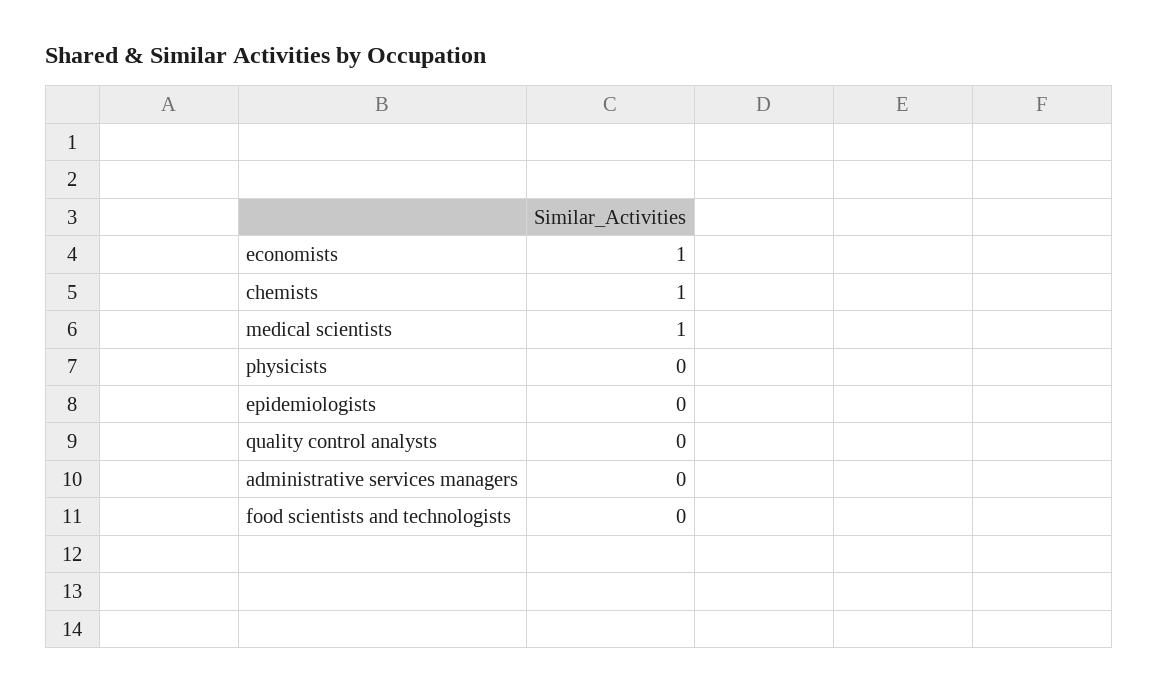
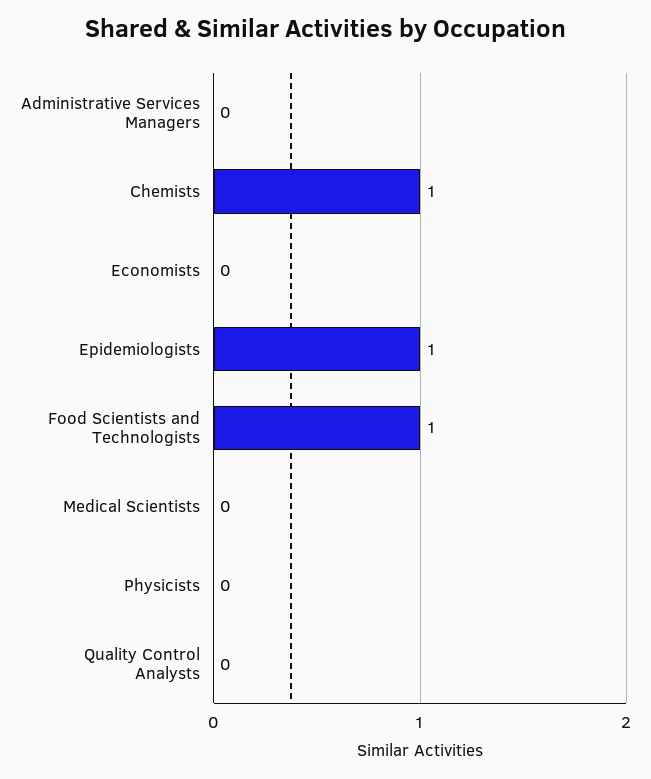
economists: 1 -> 0
medical scientists: 1 -> 0
epidemiologists: 0 -> 1
food scientists and technologists: 0 -> 1

